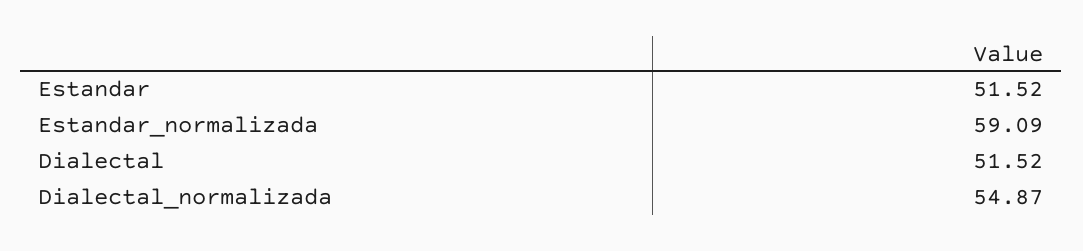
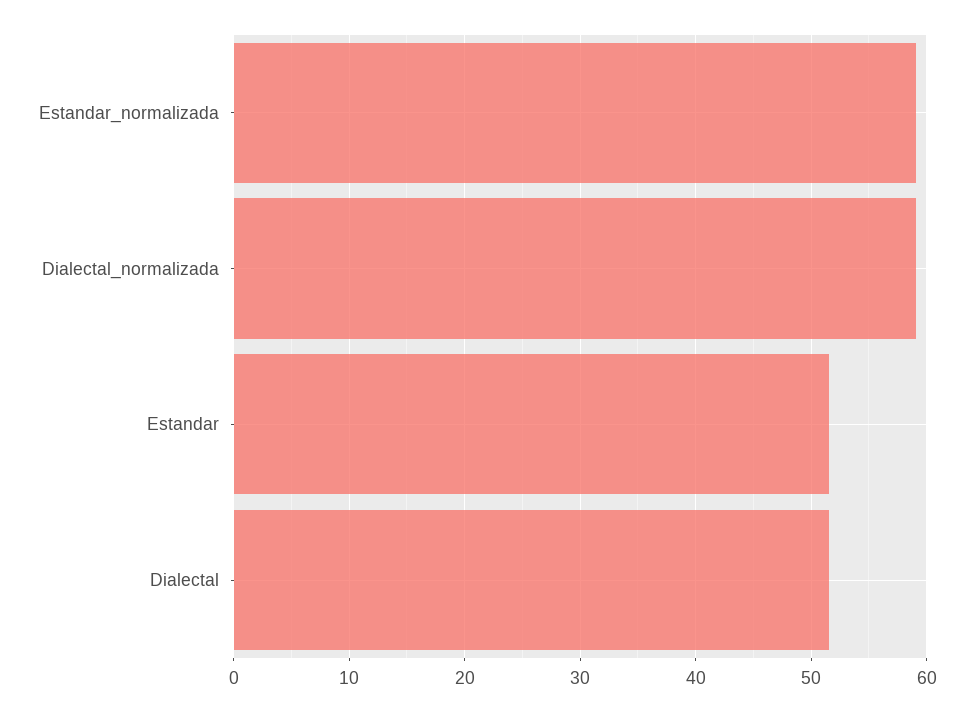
Dialectal_normalizada: 54.87 -> 59

